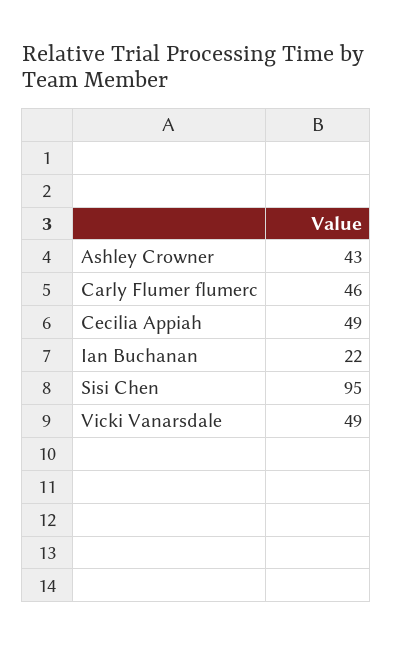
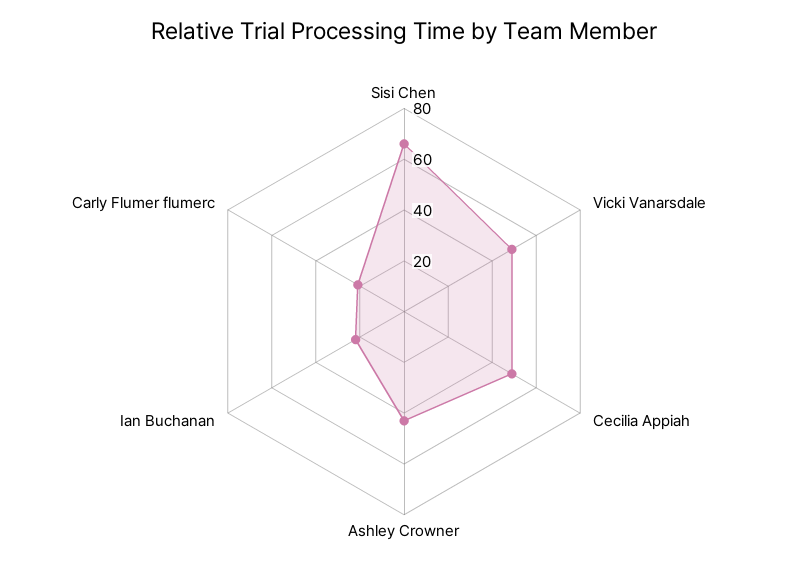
Carly Flumer flumerc: 46 -> 20
Sisi Chen: 95 -> 65

